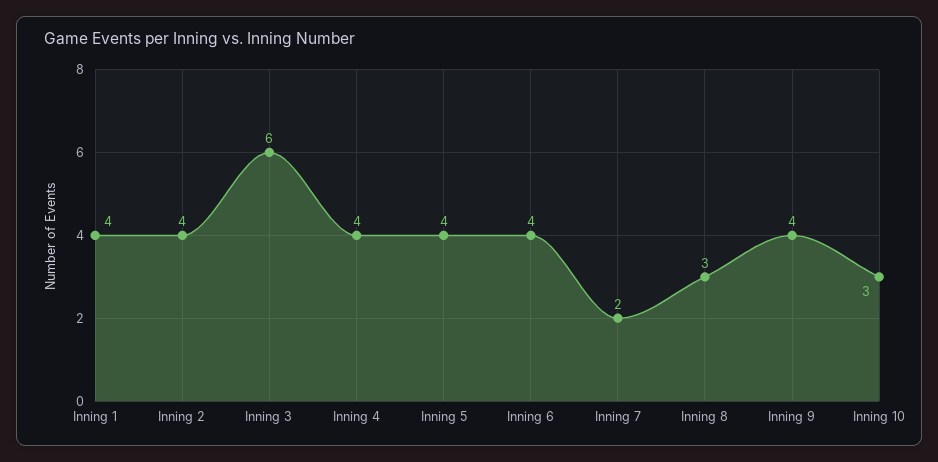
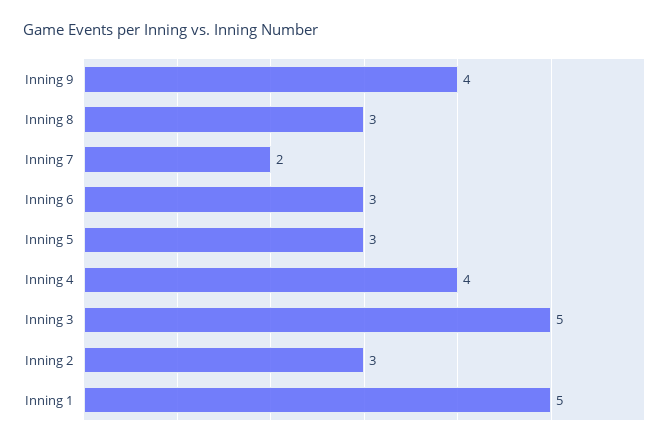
Inning 1: 4 -> 5
Inning 2: 4 -> 3
Inning 3: 6 -> 5
Inning 5: 4 -> 3
Inning 6: 4 -> 3
Inning 10: 3 -> none

